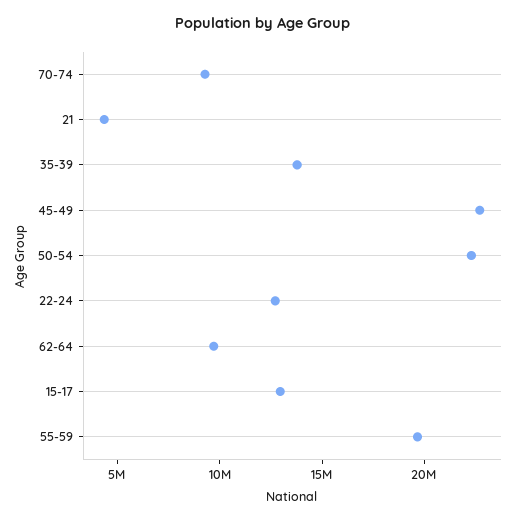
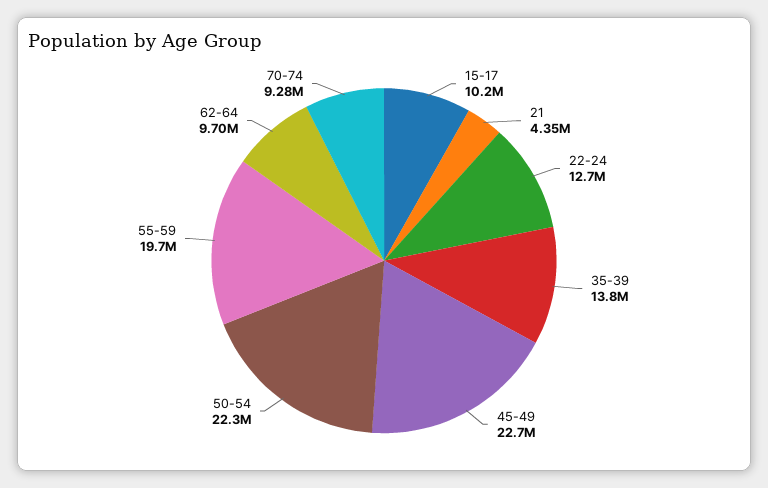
15-17: 13000000 -> 10200000

